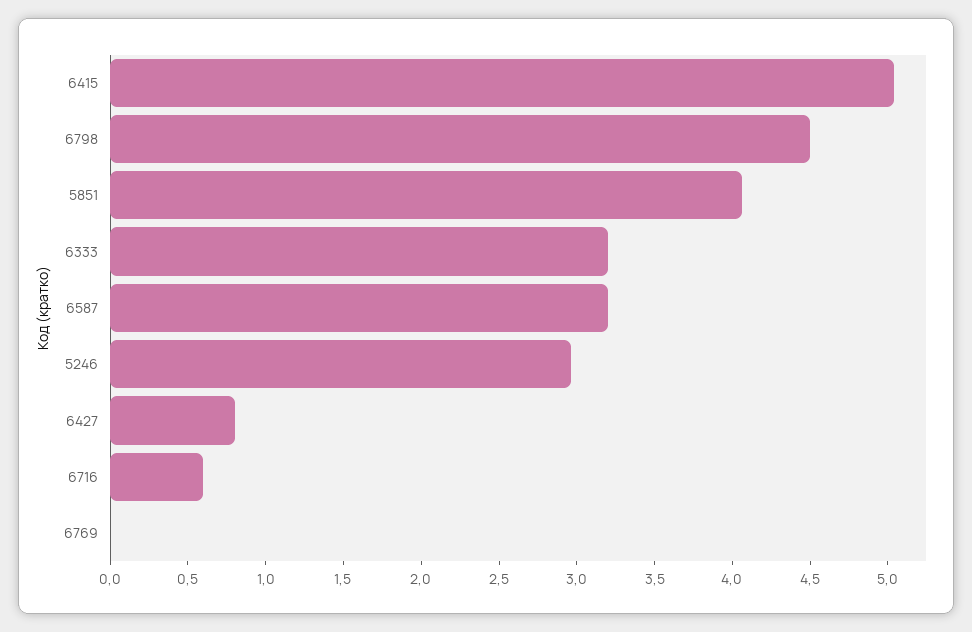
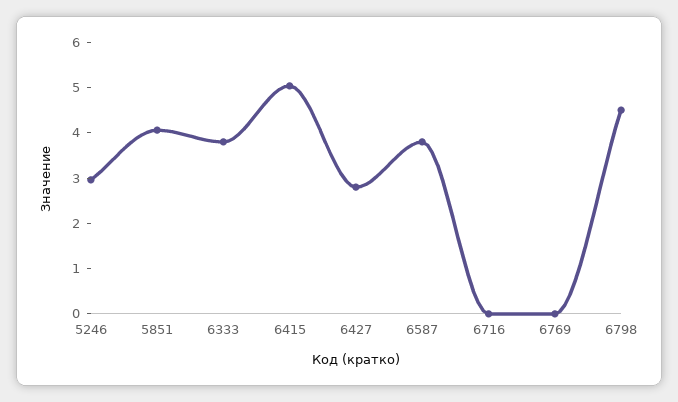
6333: 3.2 -> 3.8
6587: 3.2 -> 3.8
6427: 0.8 -> 2.8
6716: 0.6 -> 0

